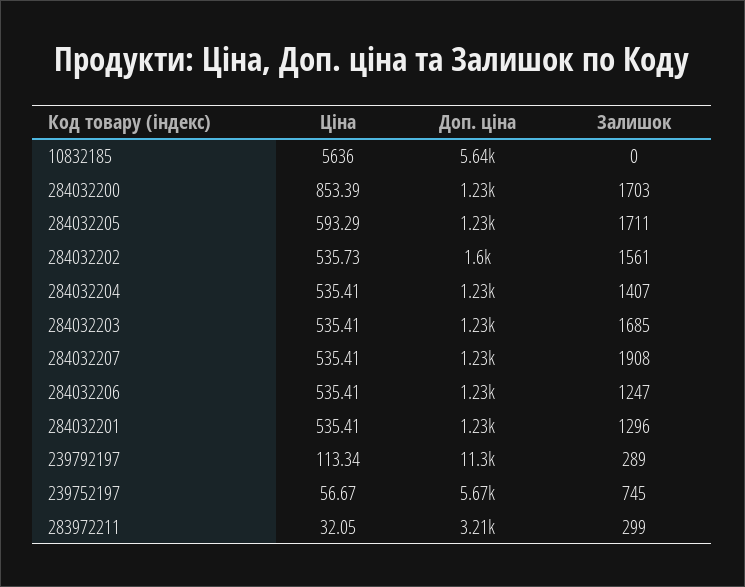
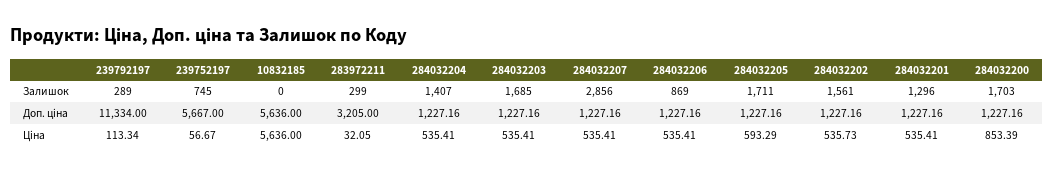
Доп. ціна, 284032202: 1600 -> 1227.16
Залишок, 284032207: 1908 -> 2856
Залишок, 284032206: 1247 -> 869

